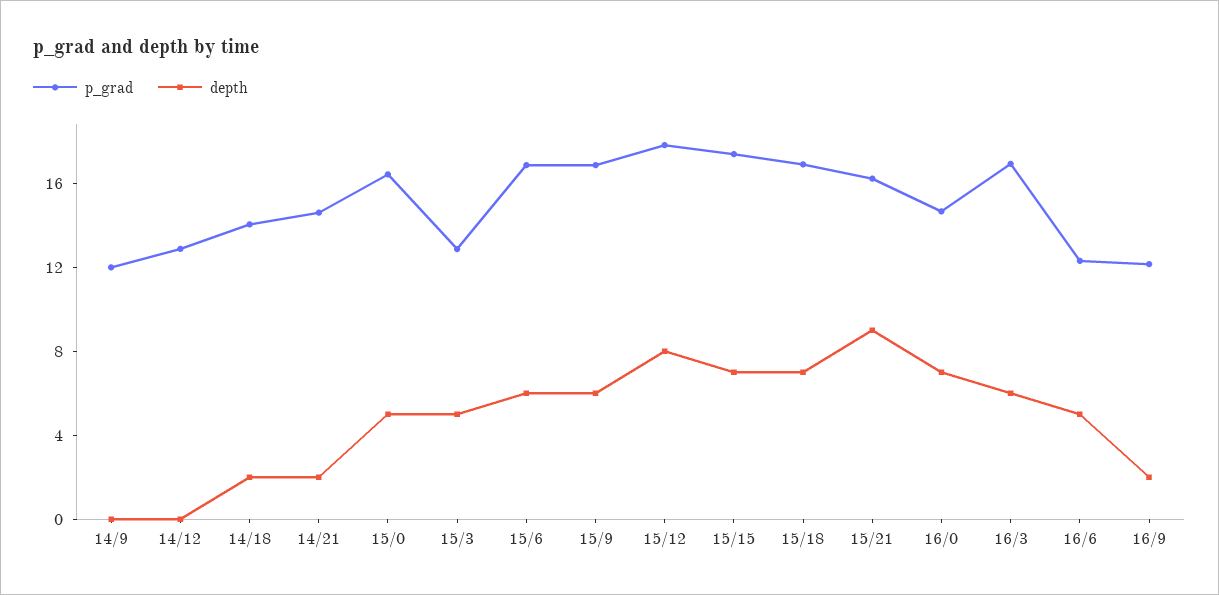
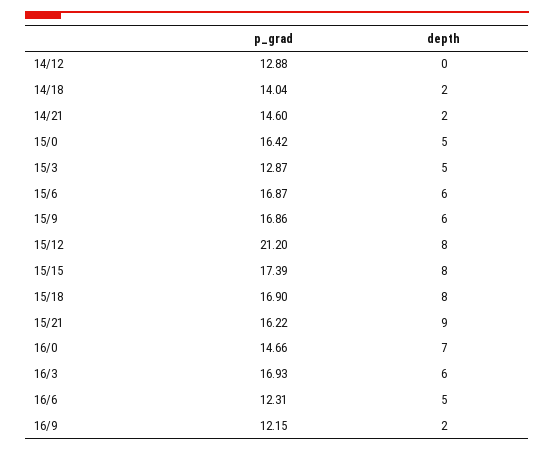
p_grad, 14/9: 12 -> none
depth, 14/9: 0 -> none
p_grad, 15/12: 18 -> 21.2
depth, 15/15: 7 -> 8
depth, 15/18: 7 -> 8

